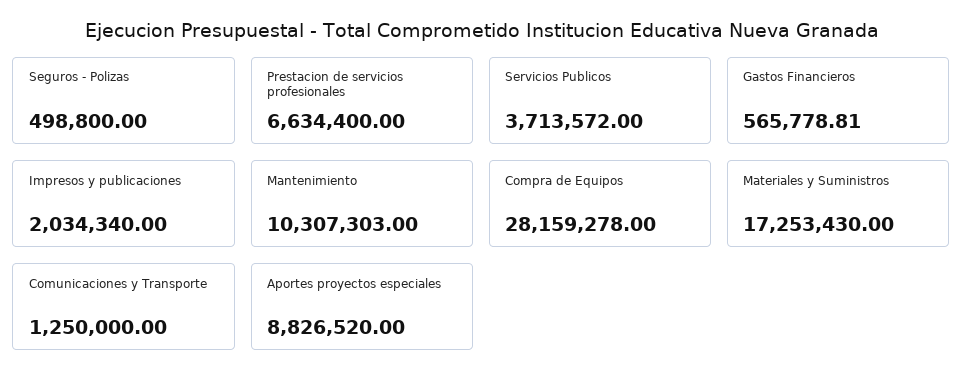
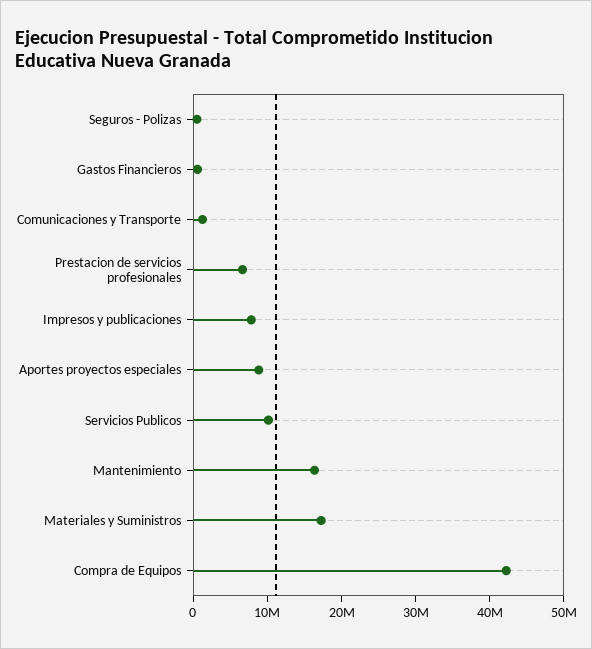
Servicios Publicos: 3713572 -> 10000000
Impresos y publicaciones: 2034340 -> 8000000
Mantenimiento: 10307303 -> 16000000
Compra de Equipos: 28159278 -> 42000000

